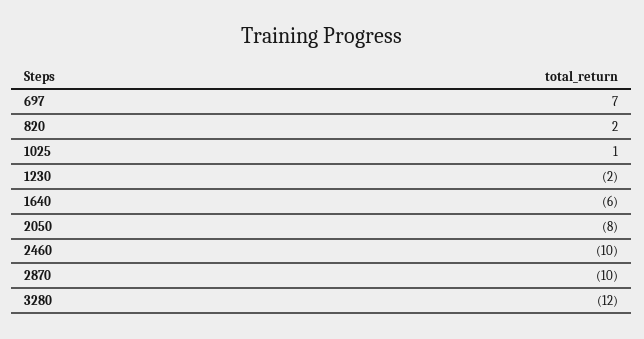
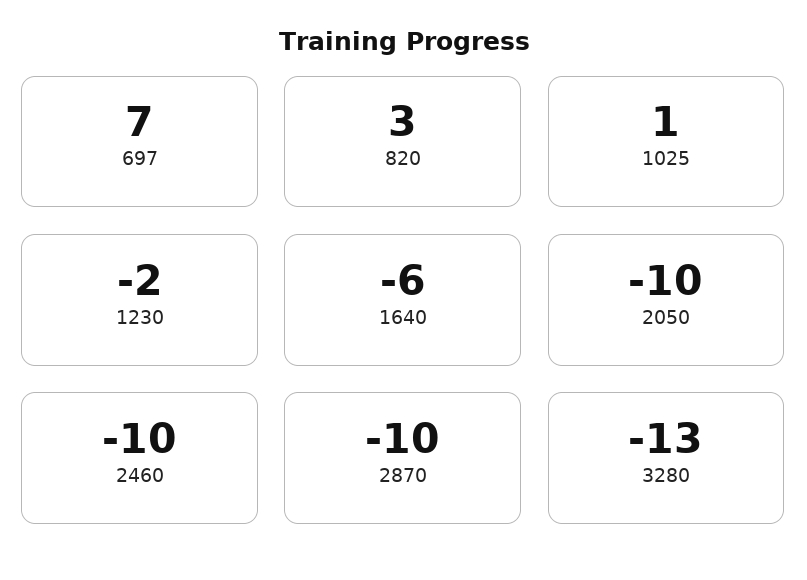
820: 2 -> 3
2050: -8 -> -10
3280: -12 -> -13

